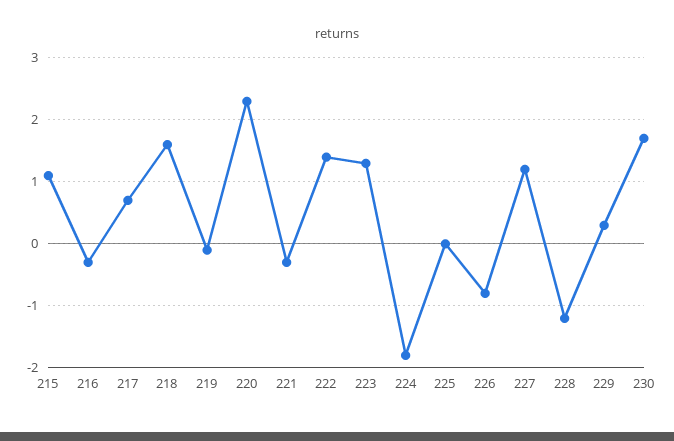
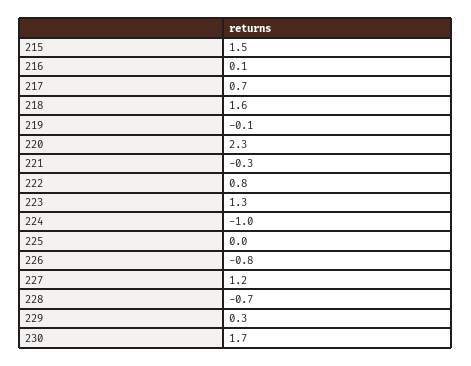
215: 1.1 -> 1.5
216: -0.3 -> 0.1
222: 1.4 -> 0.8
224: -1.8 -> -1
228: -1.2 -> -0.7

